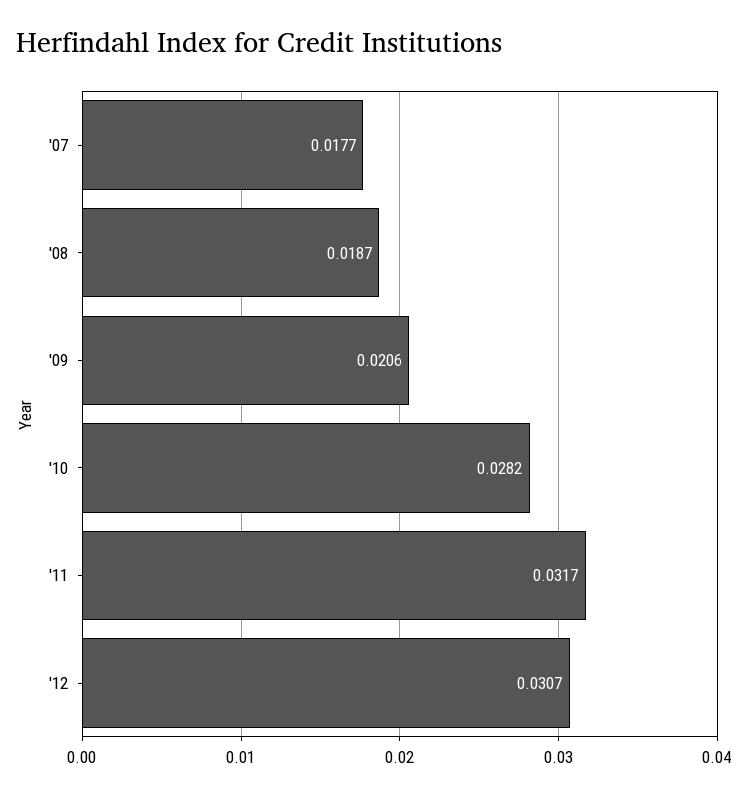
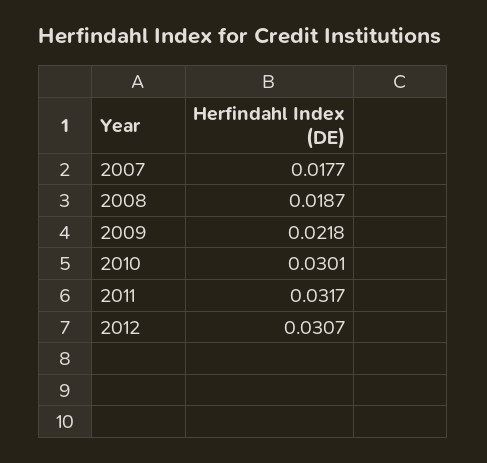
'09: 0.0206 -> 0.0218
'10: 0.0282 -> 0.0301

